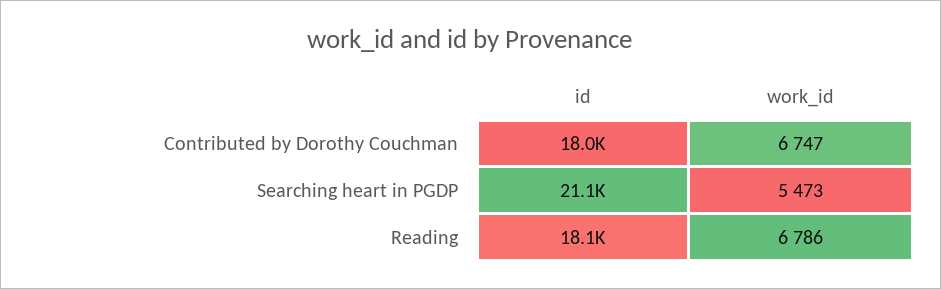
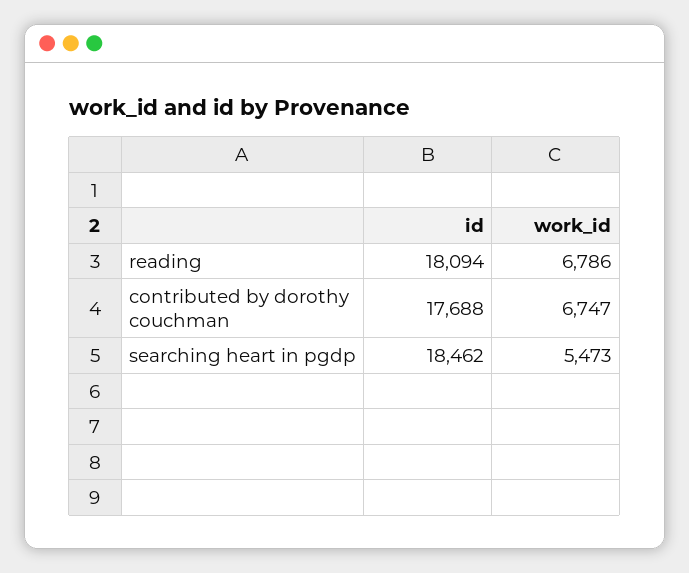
id, Contributed by Dorothy Couchman: 18000 -> 17688
id, Searching heart in PGDP: 21100 -> 18462

